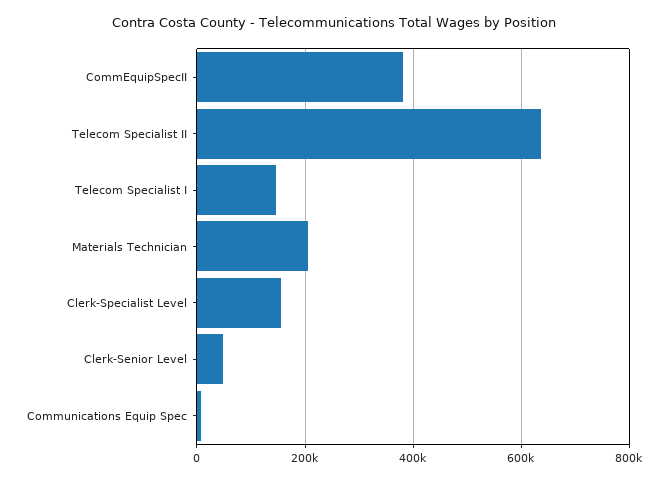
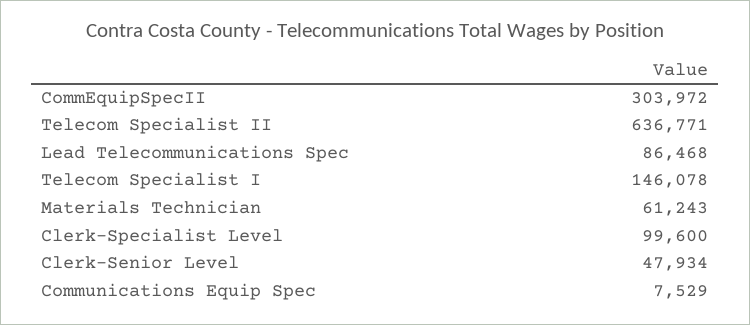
CommEquipSpecII: 380000 -> 303972
Materials Technician: 200000 -> 61243
Clerk-Specialist Level: 160000 -> 99600
Lead Telecommunications Spec: none -> 86468

